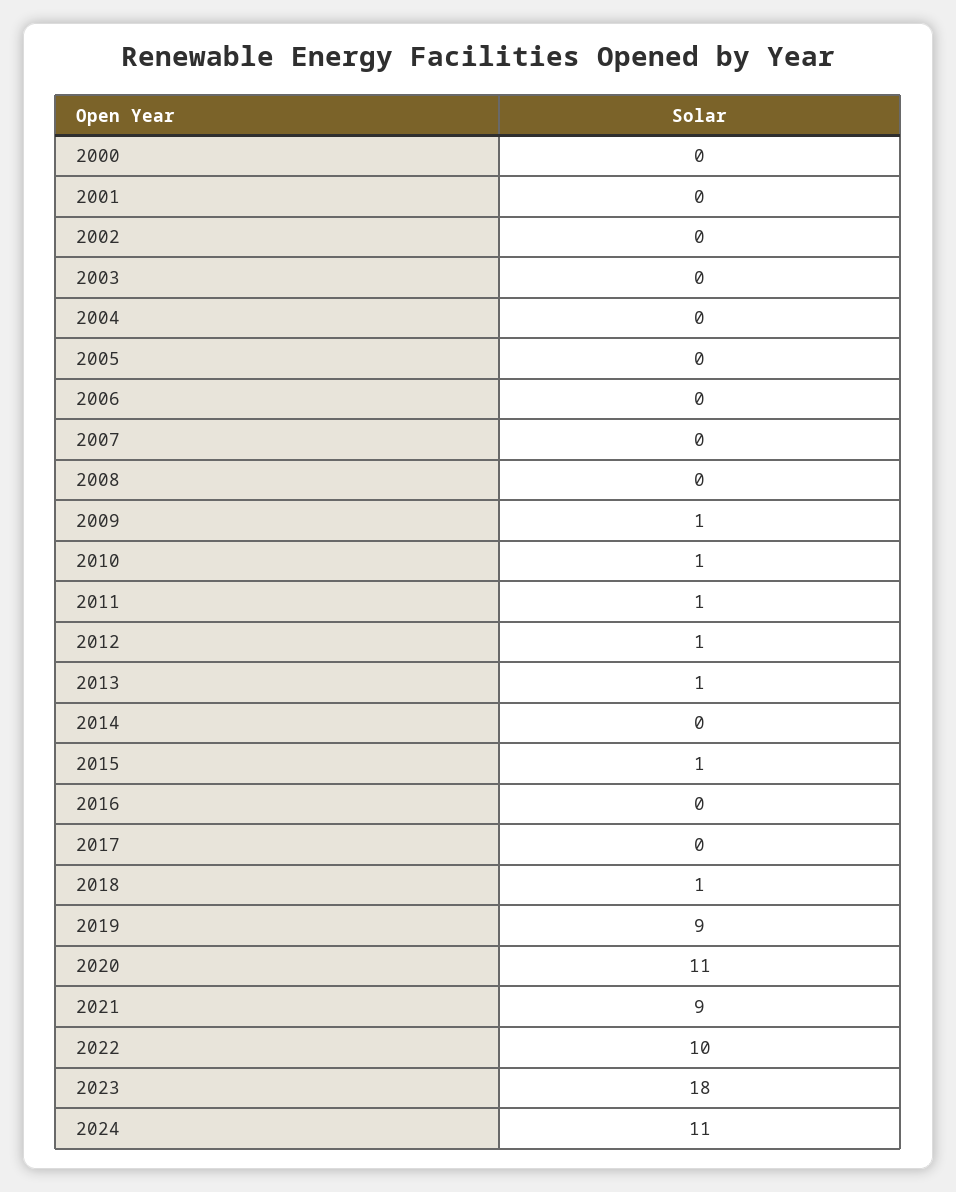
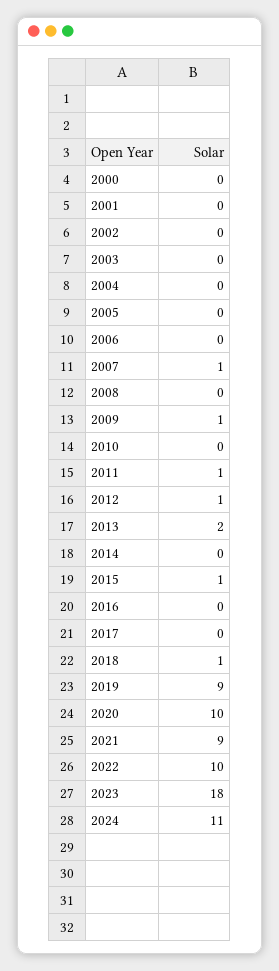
2007: 0 -> 1
2010: 1 -> 0
2013: 1 -> 2
2020: 11 -> 10

